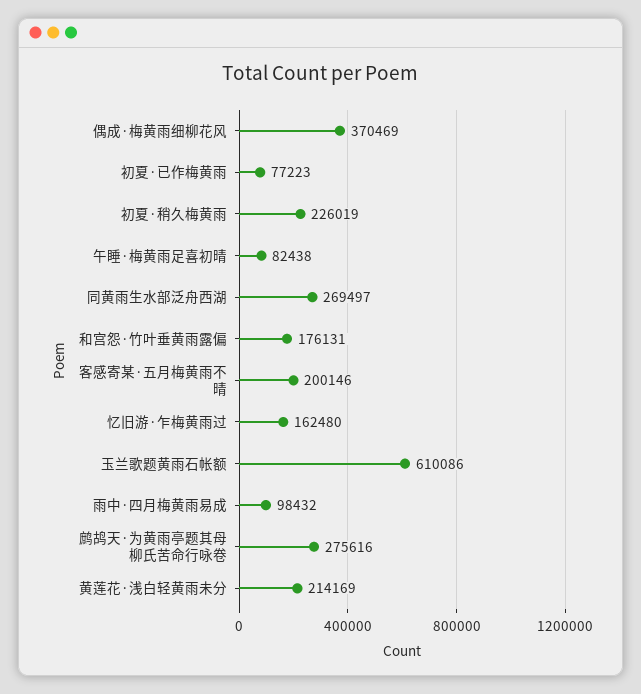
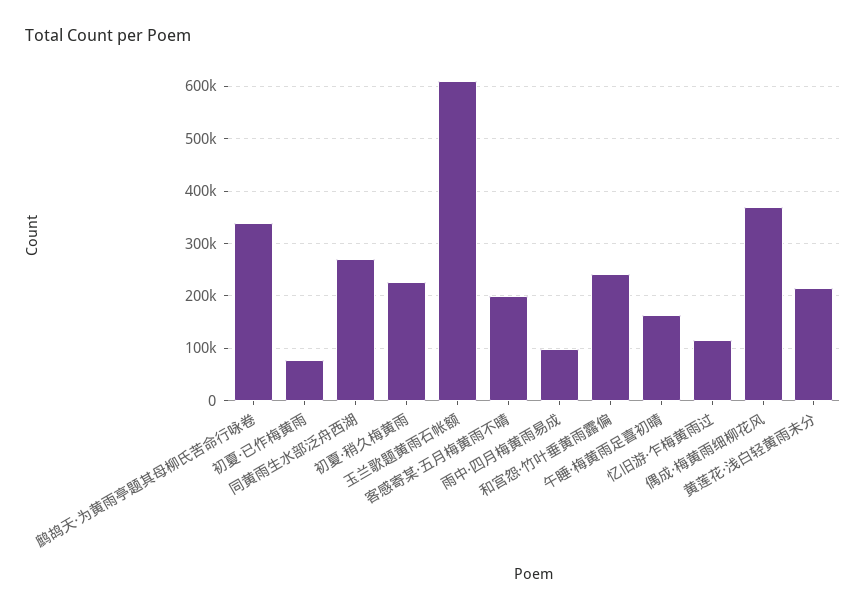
午睡·梅黄雨足喜初晴: 82438 -> 160000
和宫怨·竹叶垂黄雨露偏: 176131 -> 240000
忆旧游·乍梅黄雨过: 162480 -> 120000
鹧鸪天·为黄雨亭题其母柳氏苦命行咏卷: 275616 -> 340000

